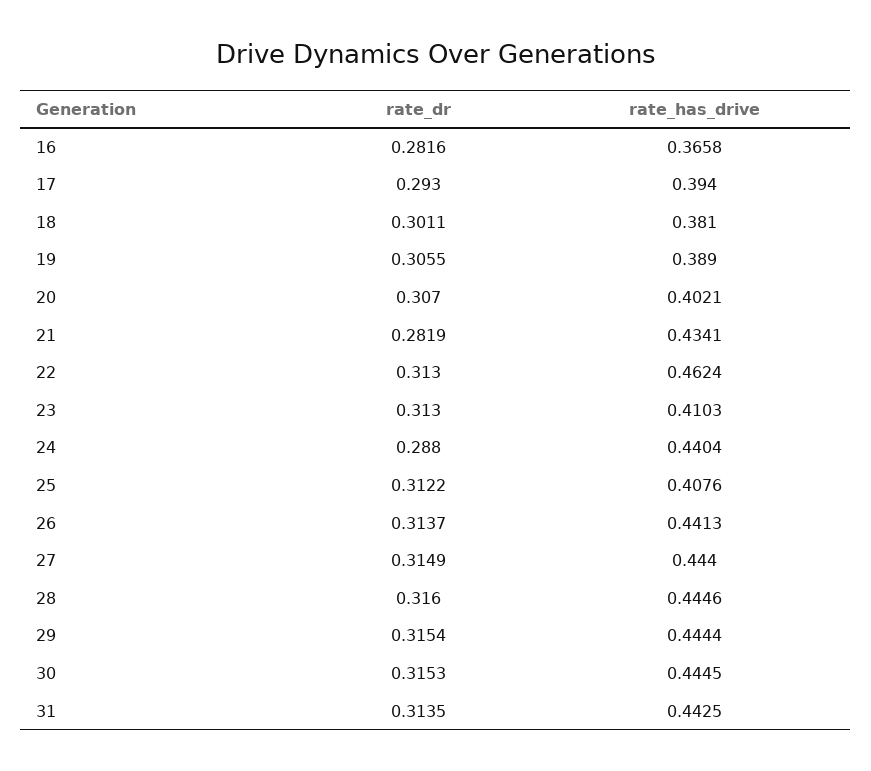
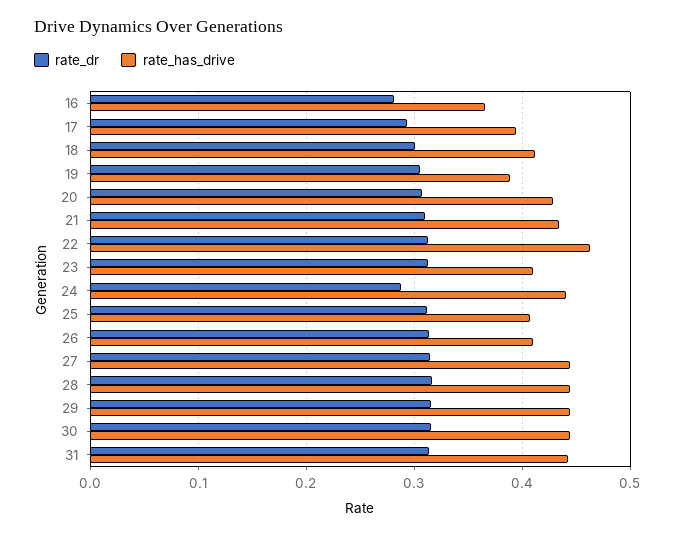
rate_has_drive, 18: 0.381 -> 0.41
rate_has_drive, 20: 0.4021 -> 0.43
rate_dr, 21: 0.2819 -> 0.31
rate_has_drive, 26: 0.4413 -> 0.41

